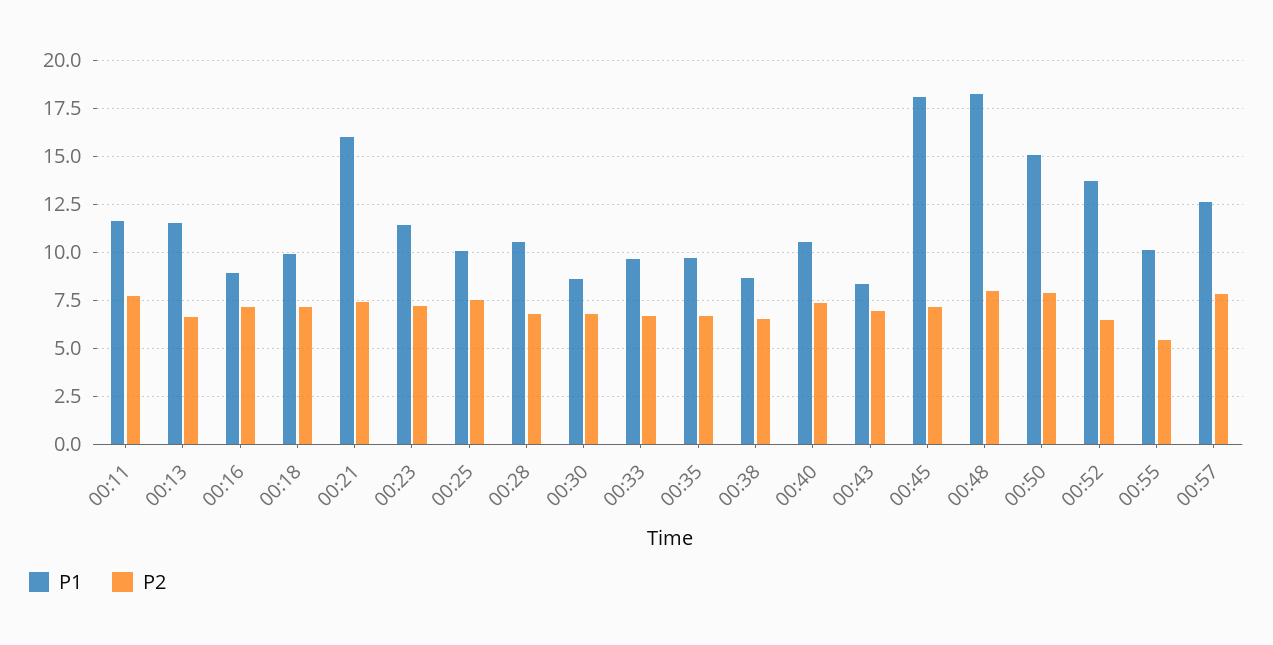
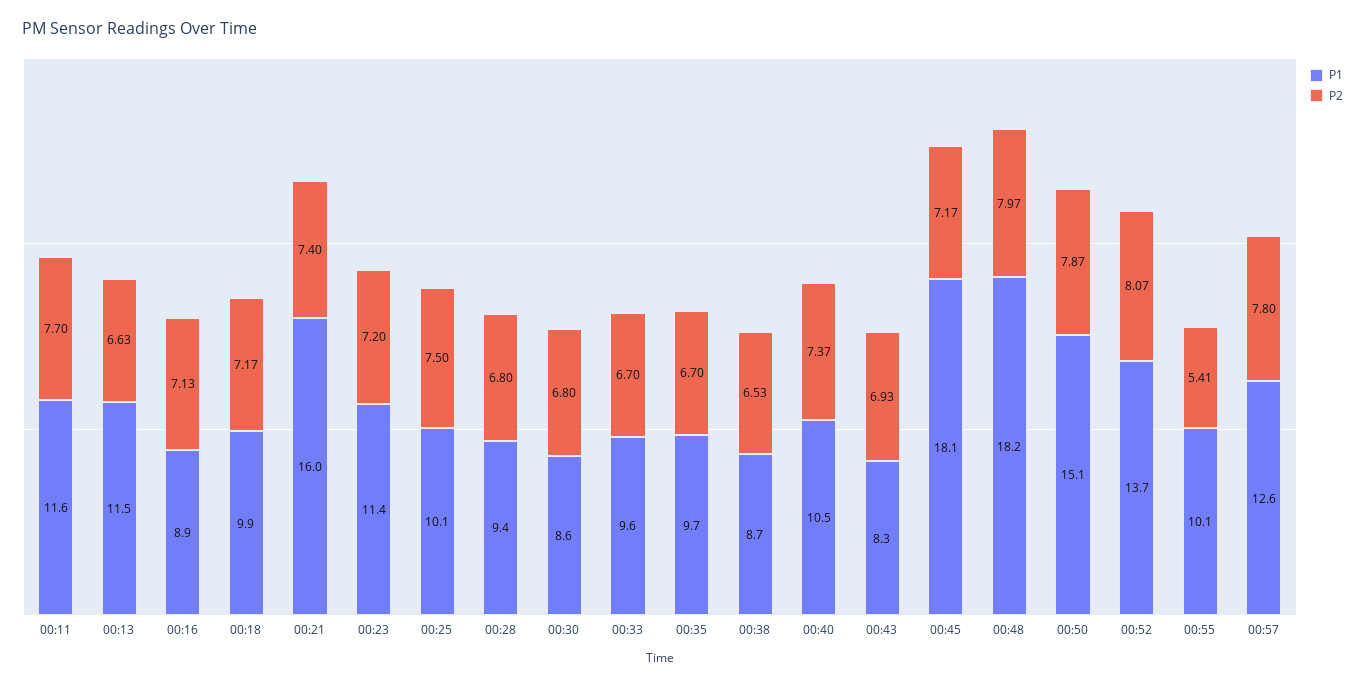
P1, 00:28: 10.5 -> 9.4
P2, 00:52: 6.5 -> 8.07

